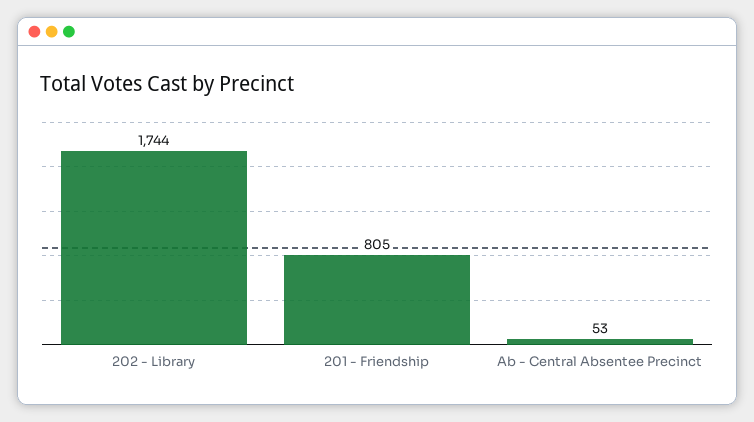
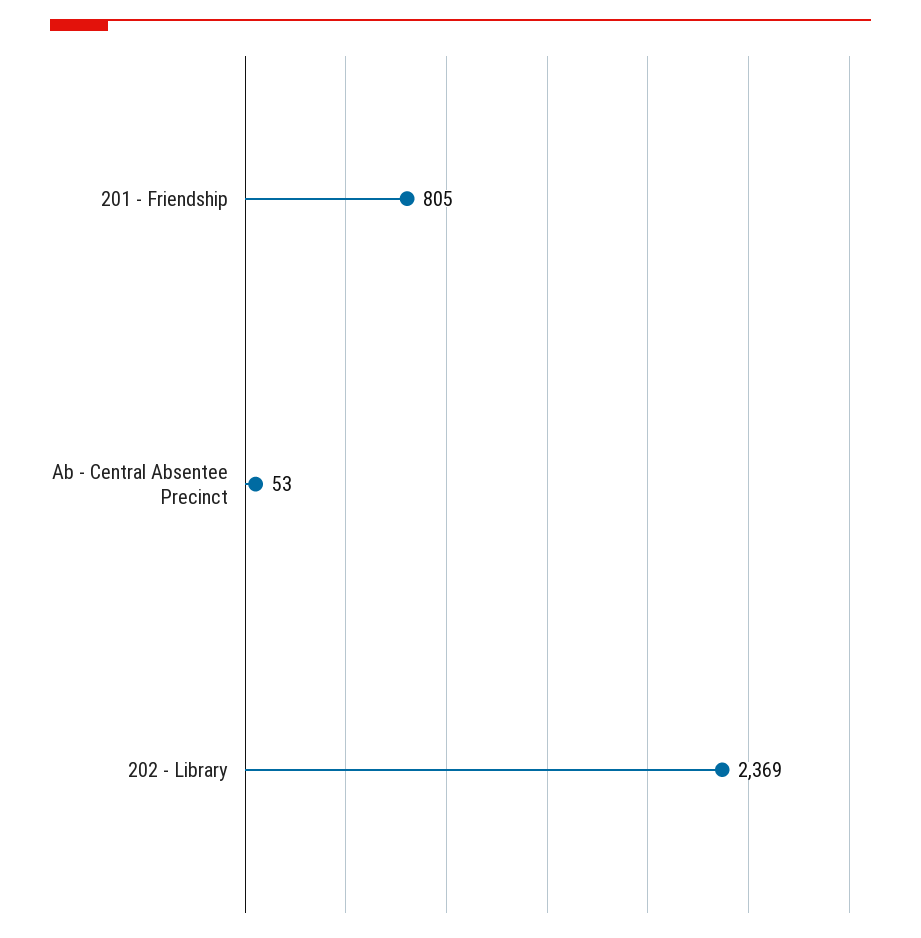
202 - Library: 1744 -> 2369

